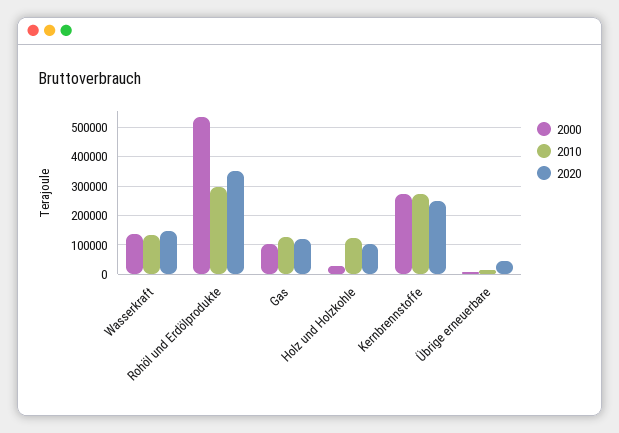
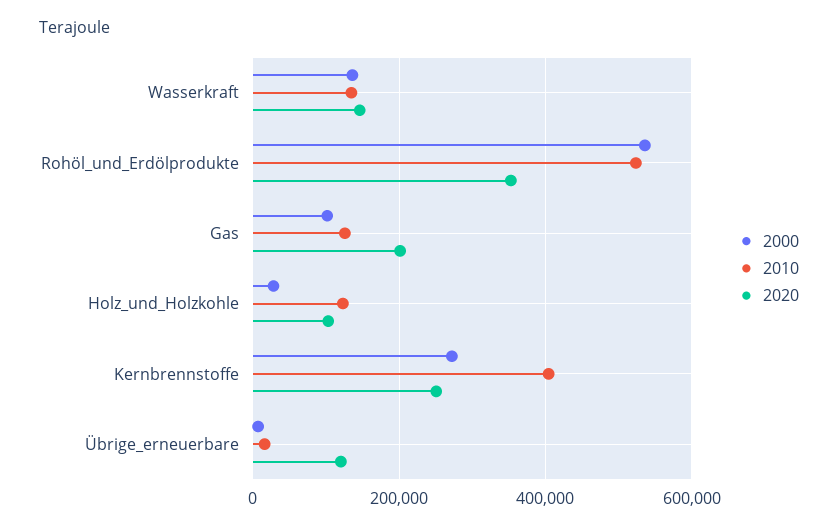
2010, Rohöl und Erdölprodukte: 300000 -> 520000
2020, Gas: 125000 -> 200000
2010, Kernbrennstoffe: 275000 -> 400000
2020, Übrige erneuerbare: 50000 -> 120000

